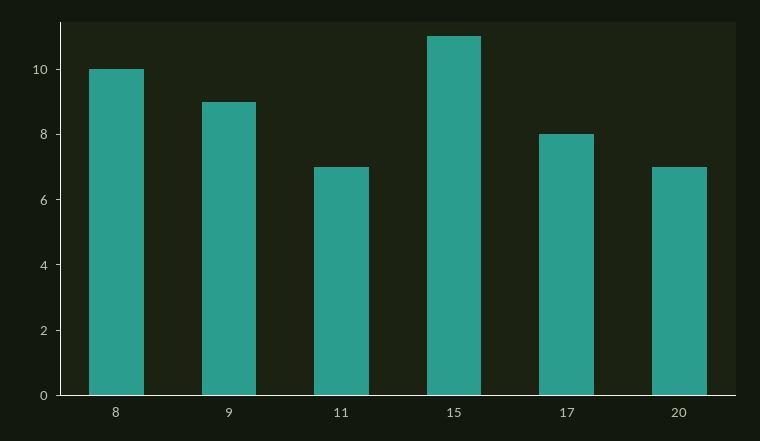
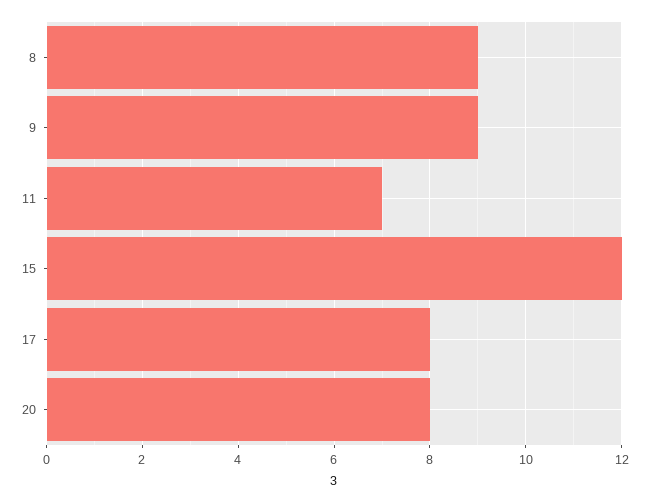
8: 10 -> 9
15: 11 -> 12
20: 7 -> 8

